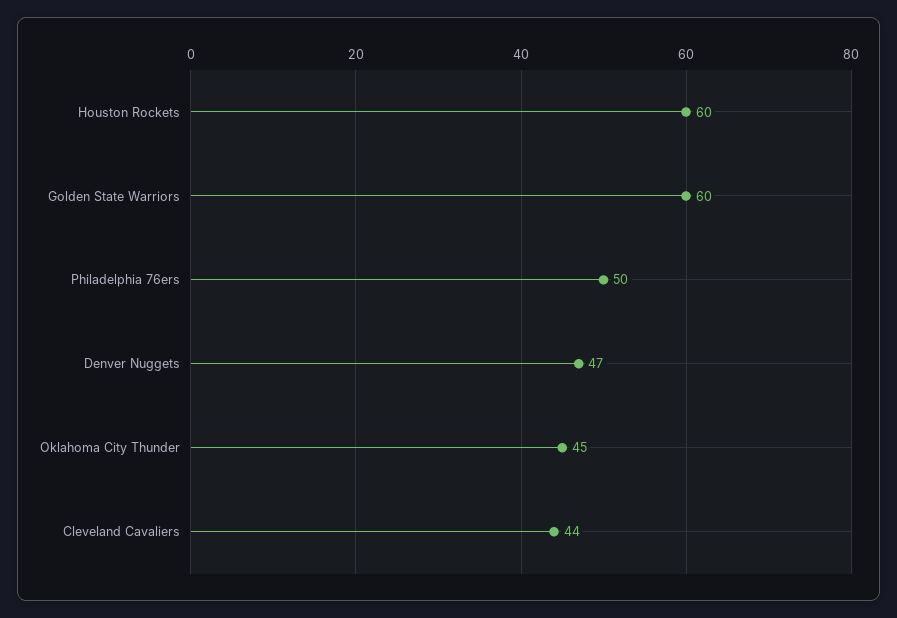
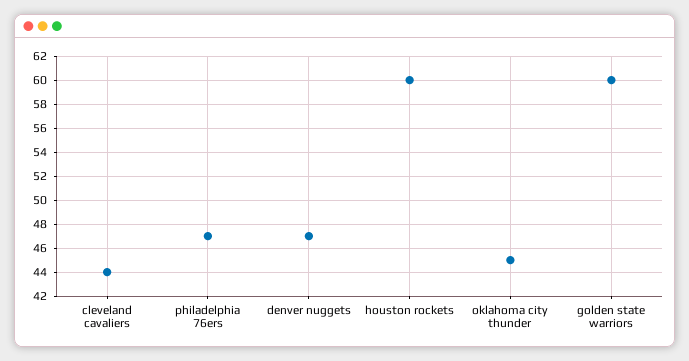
Philadelphia 76ers: 50 -> 47

